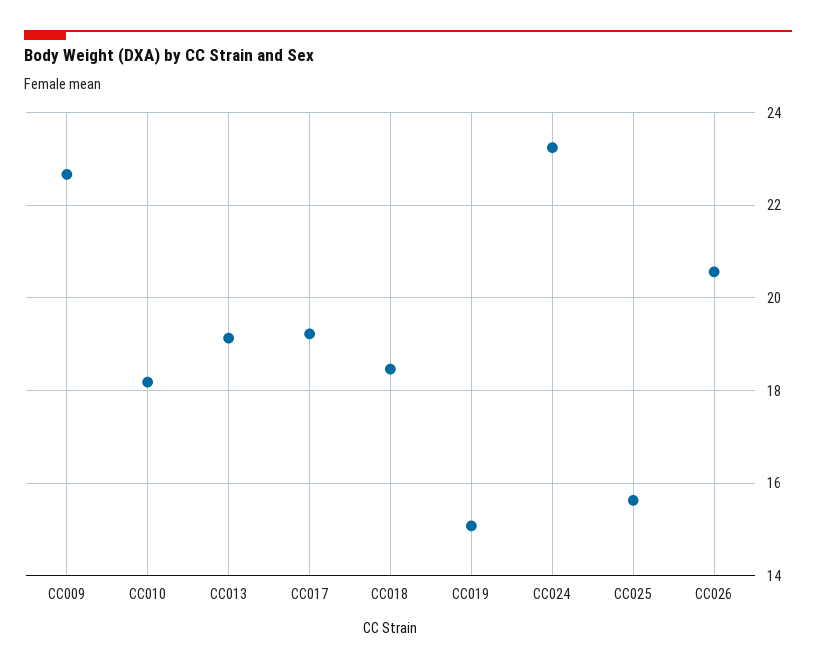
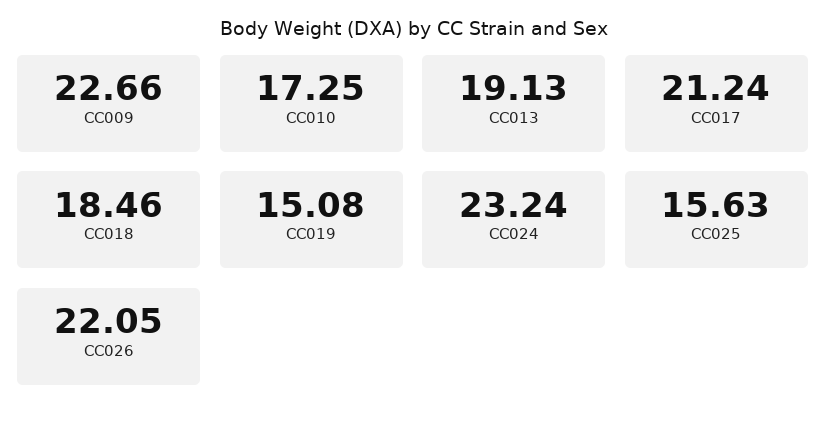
CC010: 18.2 -> 17.25
CC017: 19.2 -> 21.24
CC026: 20.6 -> 22.05

